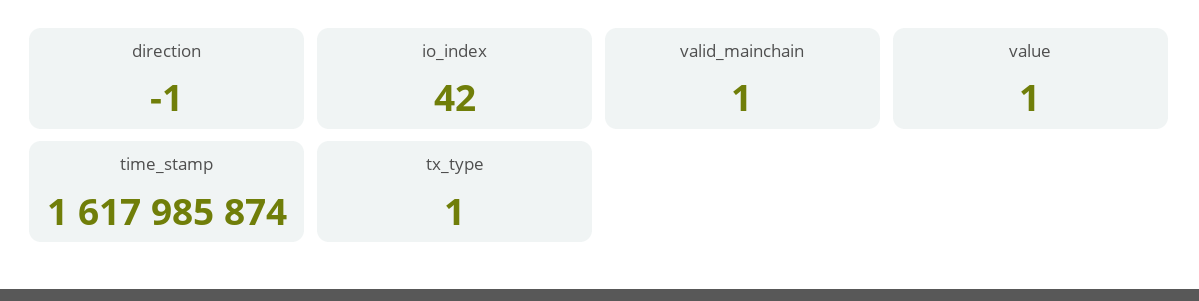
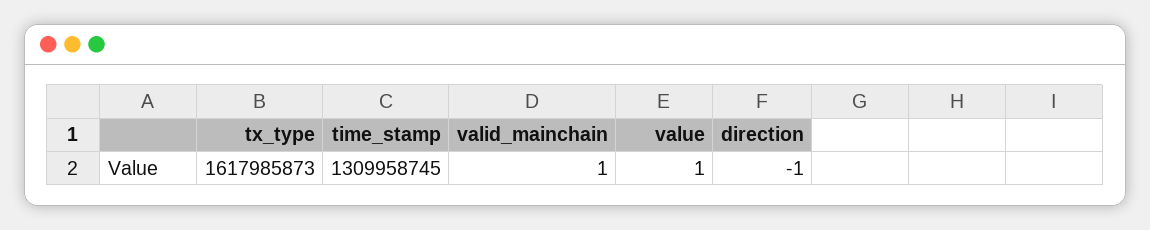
io_index: 42 -> none
time_stamp: 1617985874 -> 1309958745
tx_type: 1 -> 1617985873

